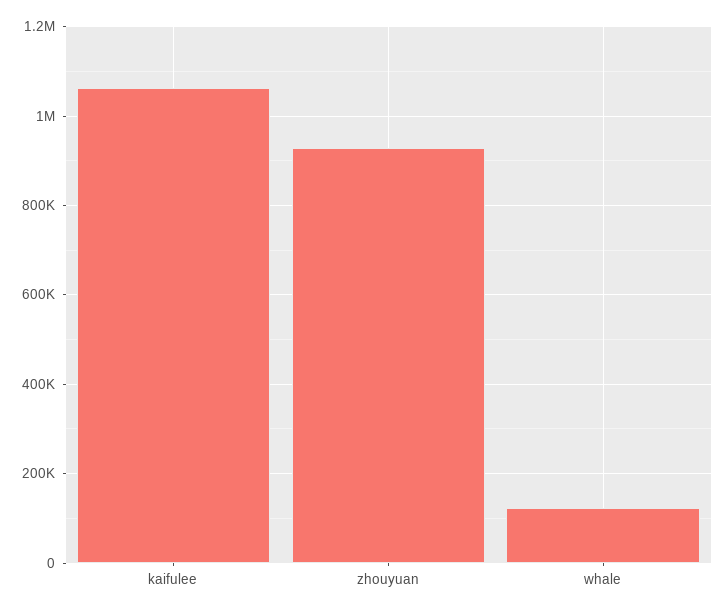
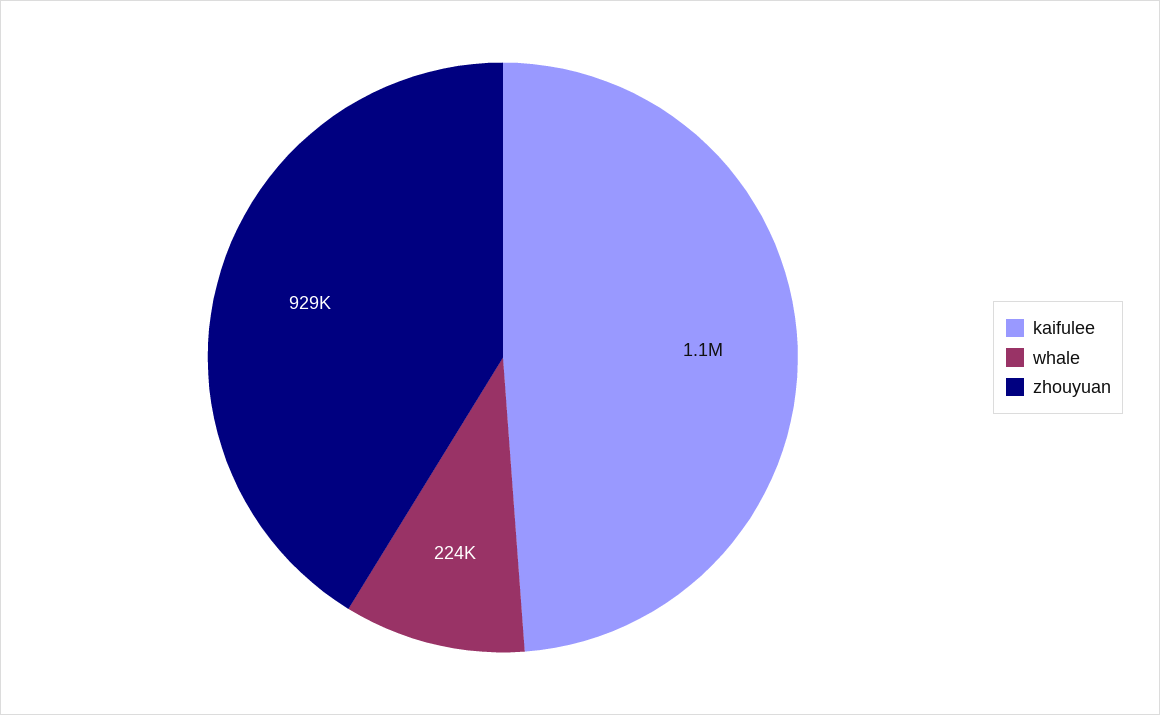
whale: 120000 -> 224000

